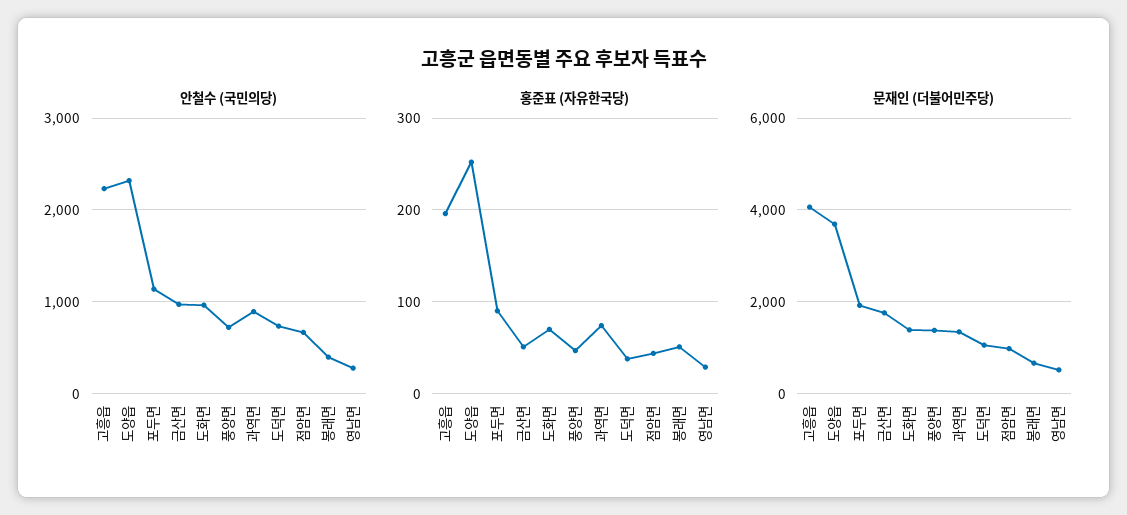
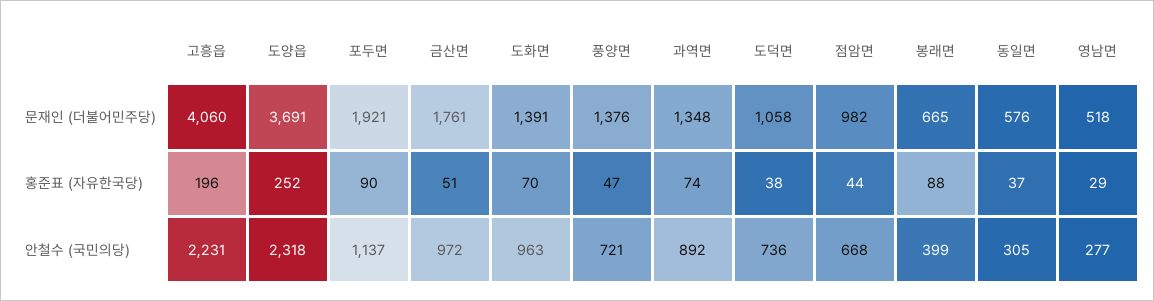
홍준표 (자유한국당), 봉래면: 50 -> 88
문재인 (더불어민주당), 동일면: none -> 576
홍준표 (자유한국당), 동일면: none -> 37
안철수 (국민의당), 동일면: none -> 305

